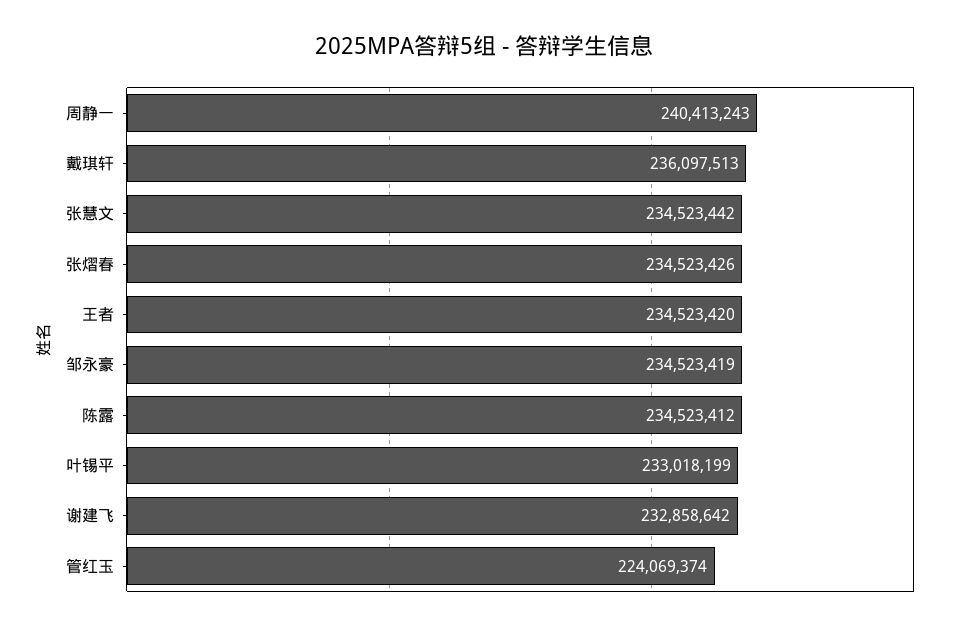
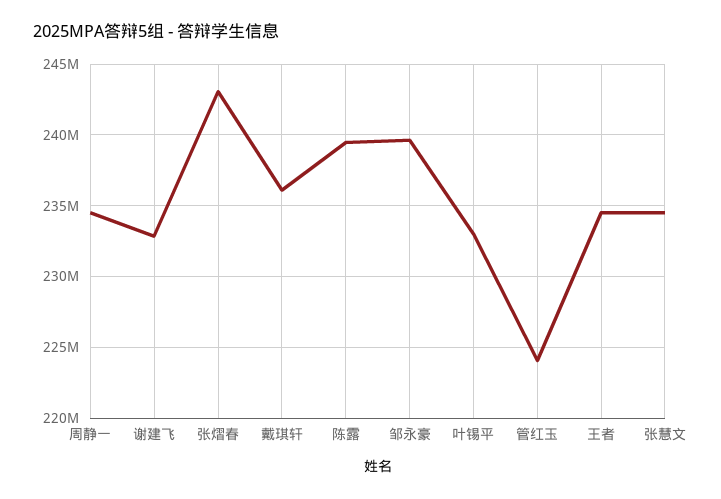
周静一: 240413243 -> 234500000
张熠春: 234523426 -> 243000000
邹永豪: 234523419 -> 239500000
陈露: 234523412 -> 239500000

